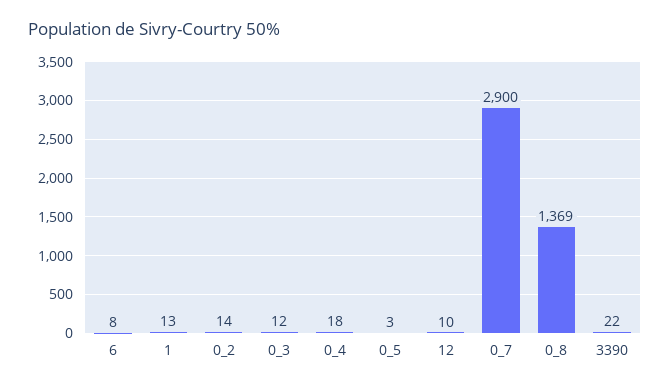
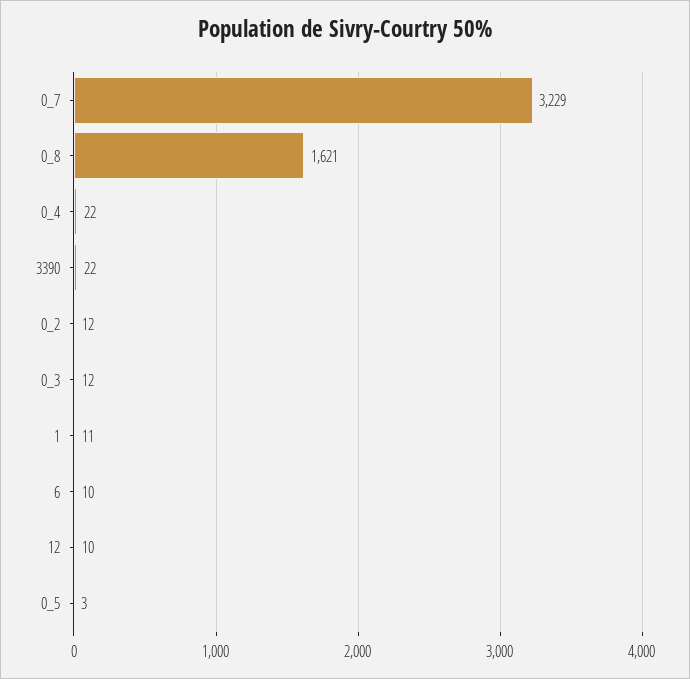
6: 8 -> 10
1: 13 -> 11
0_2: 14 -> 12
0_4: 18 -> 22
0_7: 2900 -> 3229
0_8: 1369 -> 1621

